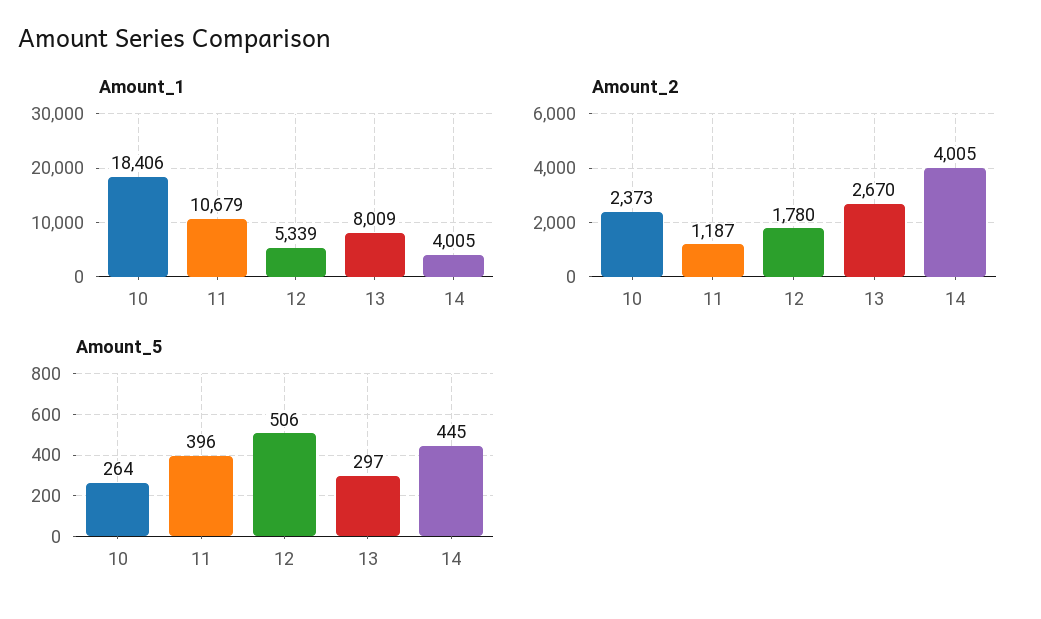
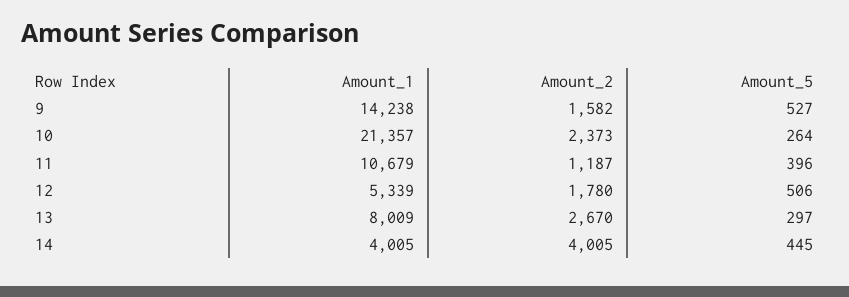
Amount_1, 10: 18406 -> 21357
Amount_1, 9: none -> 14238
Amount_2, 9: none -> 1582
Amount_5, 9: none -> 527

